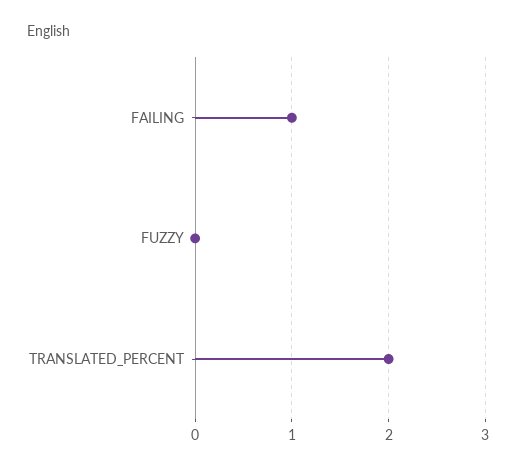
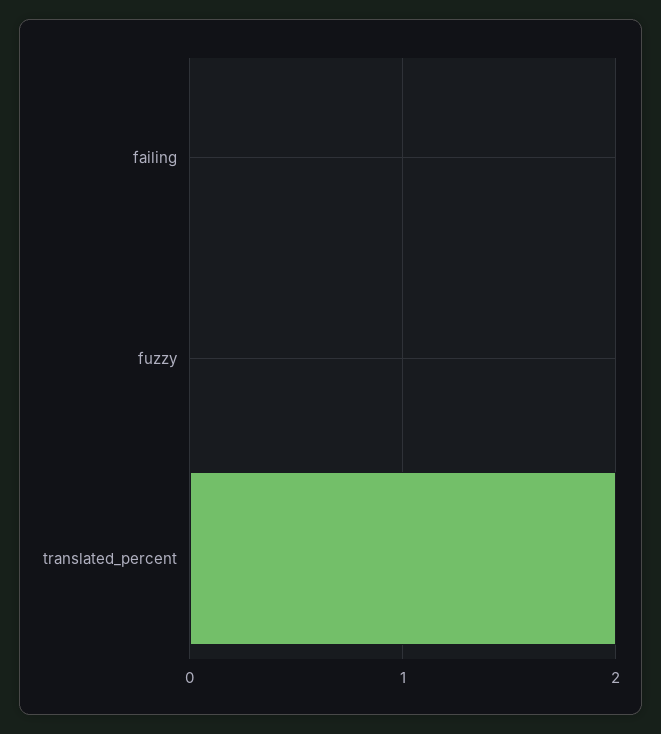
FAILING: 1 -> 0

